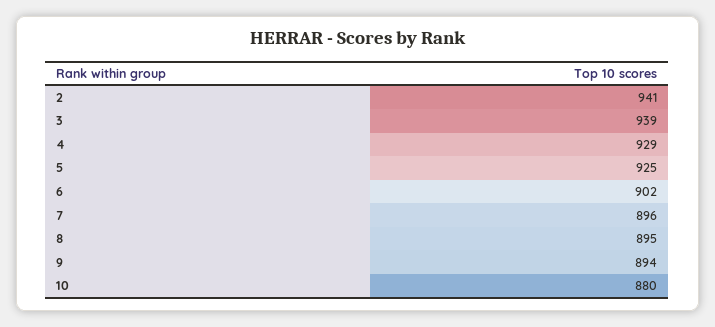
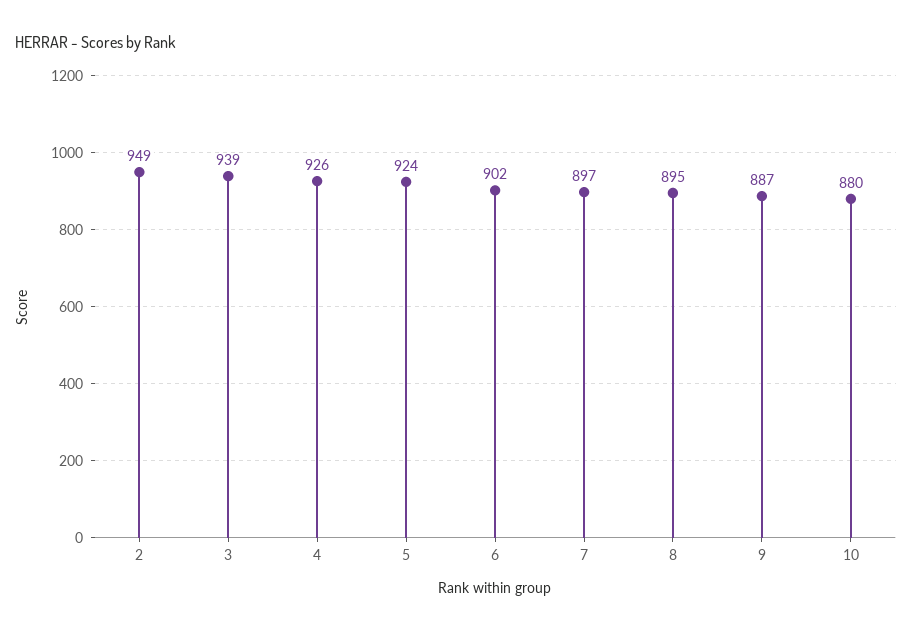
2: 941 -> 949
4: 929 -> 926
5: 925 -> 924
7: 896 -> 897
9: 894 -> 887

